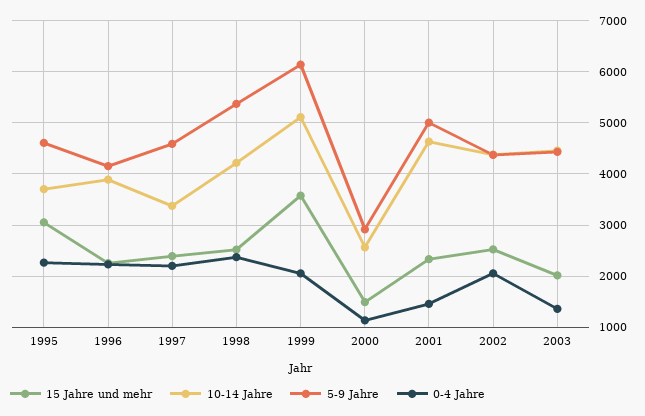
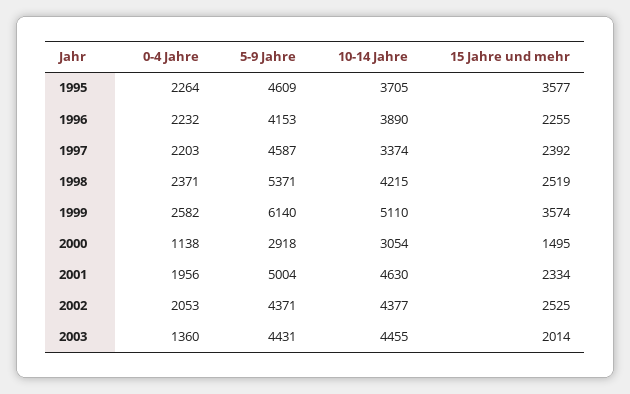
15 Jahre und mehr, 1995: 3000 -> 3577
0-4 Jahre, 1999: 2000 -> 2582
10-14 Jahre, 2000: 2600 -> 3054
0-4 Jahre, 2001: 1400 -> 1956

